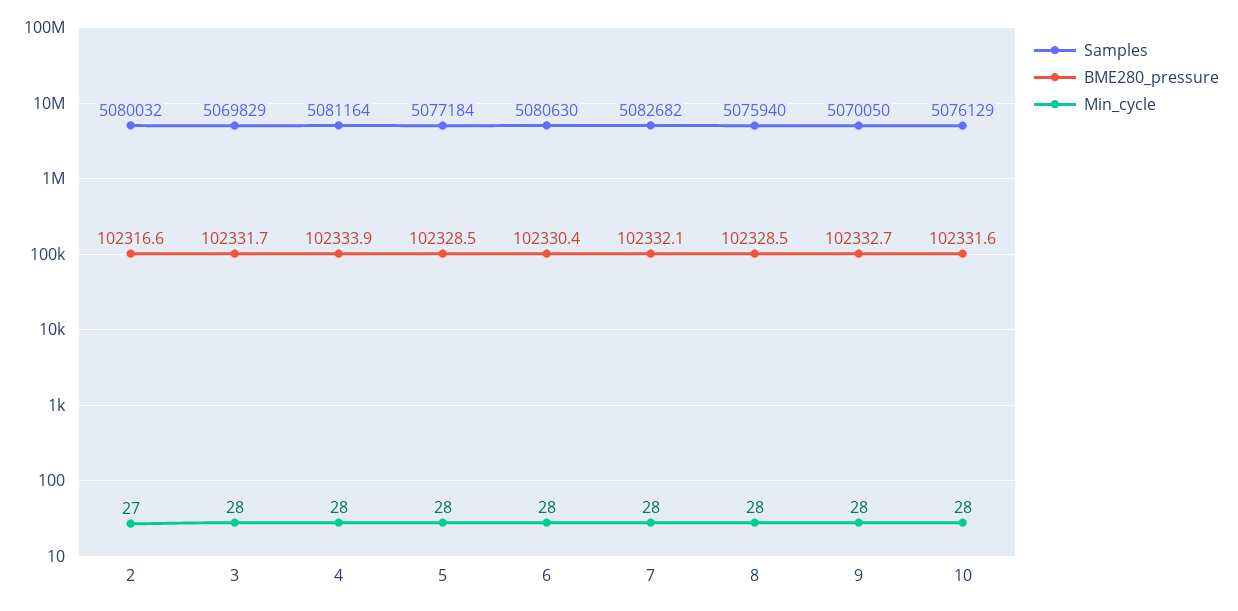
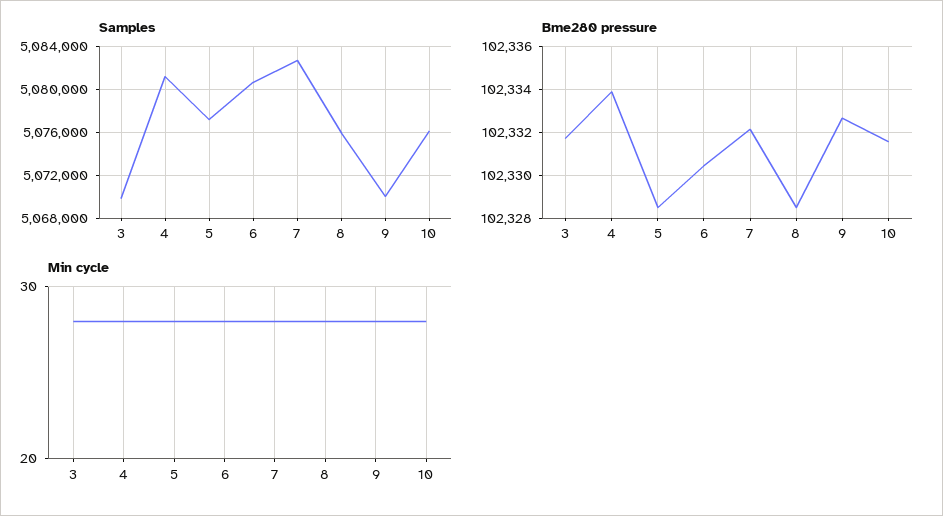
Samples, 2: 5080032 -> none
BME280_pressure, 2: 102316.6 -> none
Min_cycle, 2: 27 -> none

